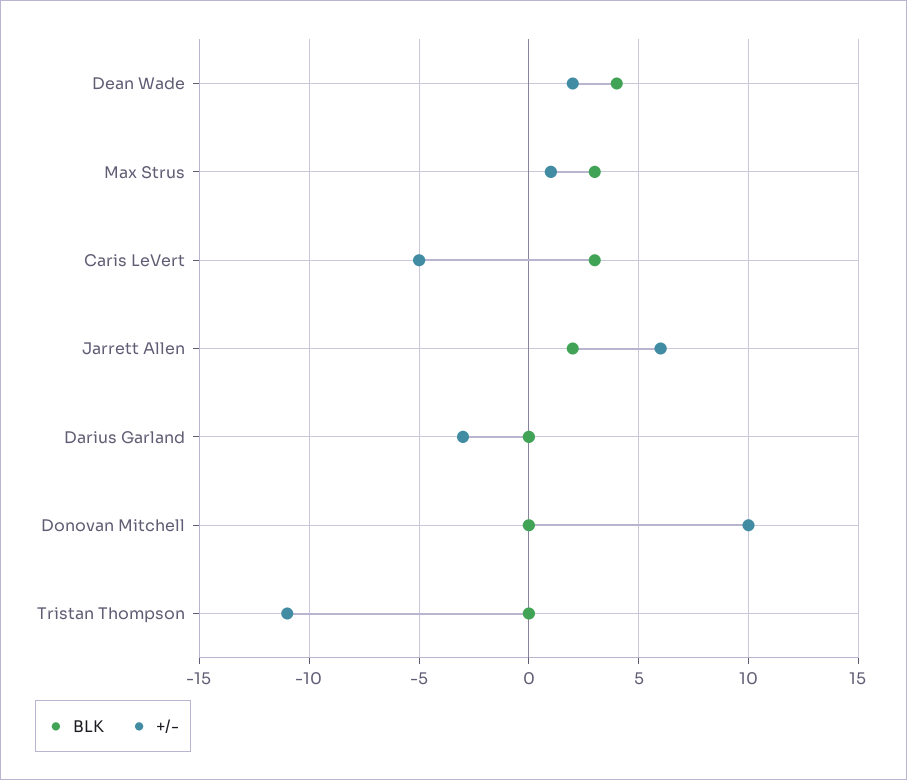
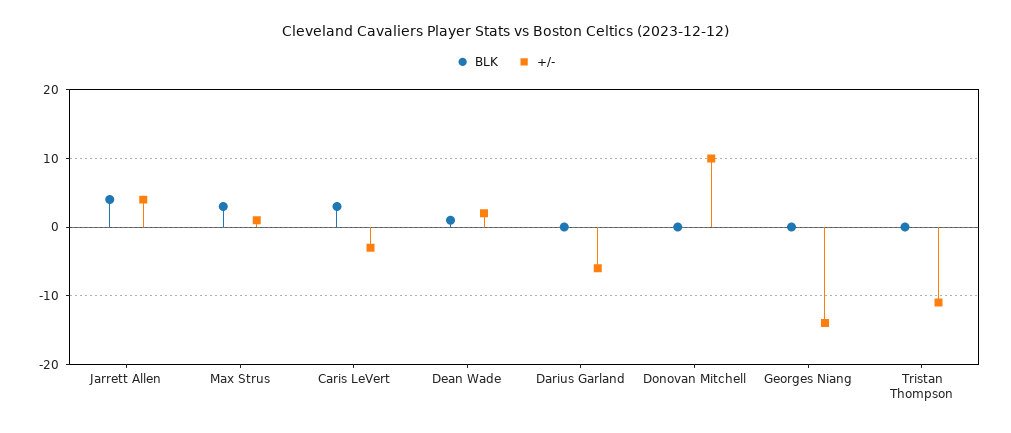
BLK, Dean Wade: 4 -> 1
+/-, Caris LeVert: -5 -> -3
BLK, Jarrett Allen: 2 -> 4
+/-, Jarrett Allen: 6 -> 4
+/-, Darius Garland: -3 -> -6
BLK, Georges Niang: none -> 0
+/-, Georges Niang: none -> -14

